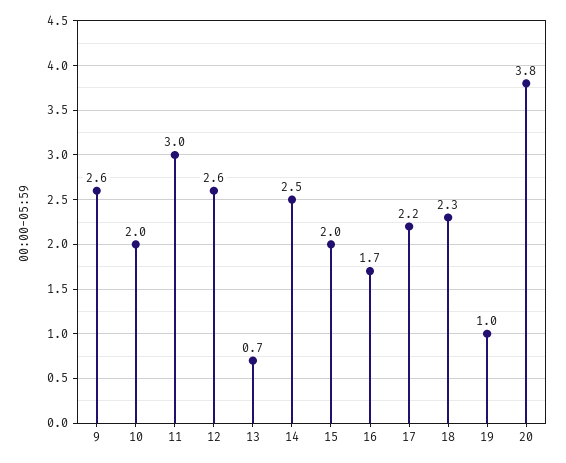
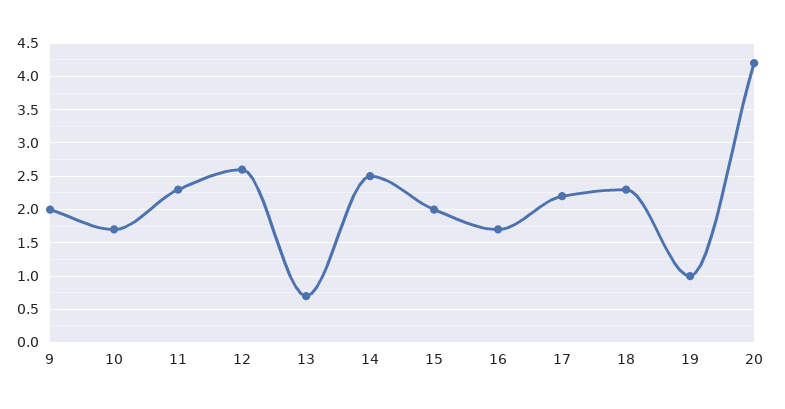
9: 2.6 -> 2
10: 2 -> 1.7
11: 3 -> 2.3
20: 3.8 -> 4.2

